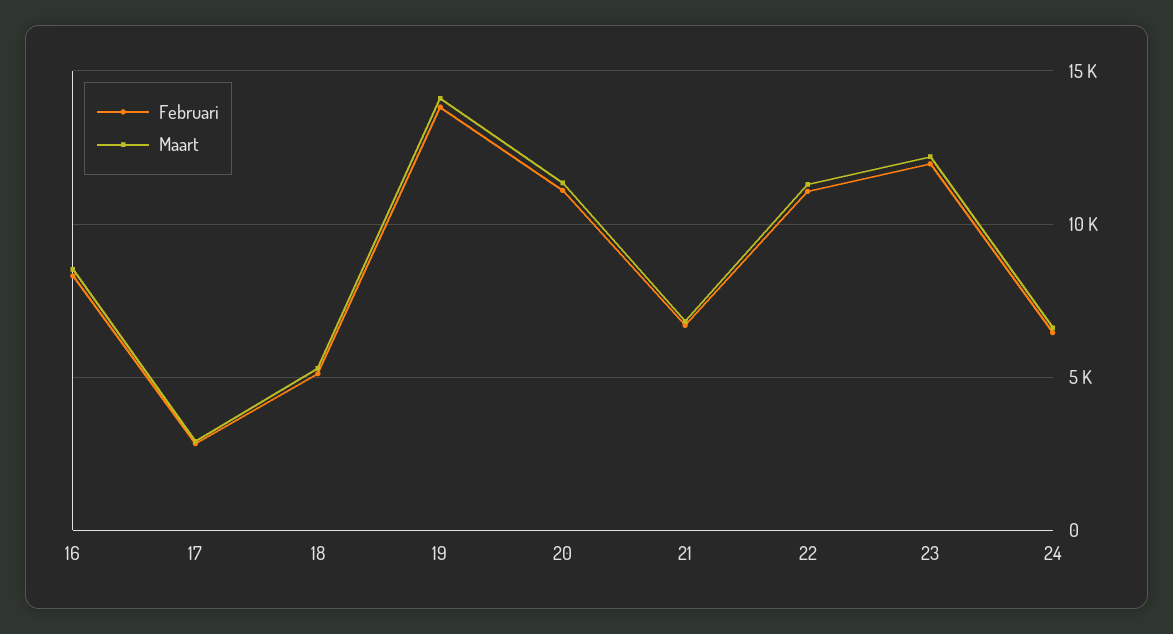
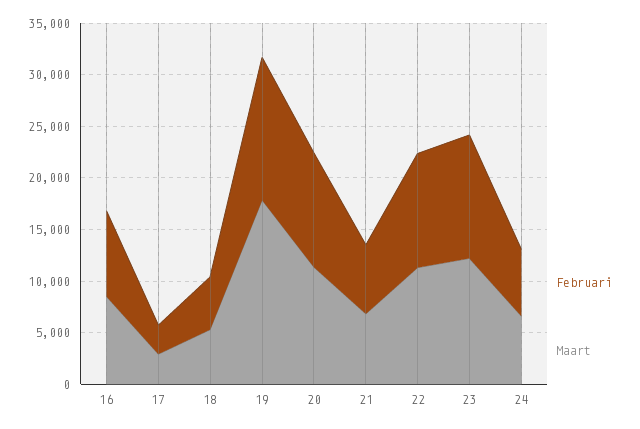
Maart, 19: 14000 -> 18000

